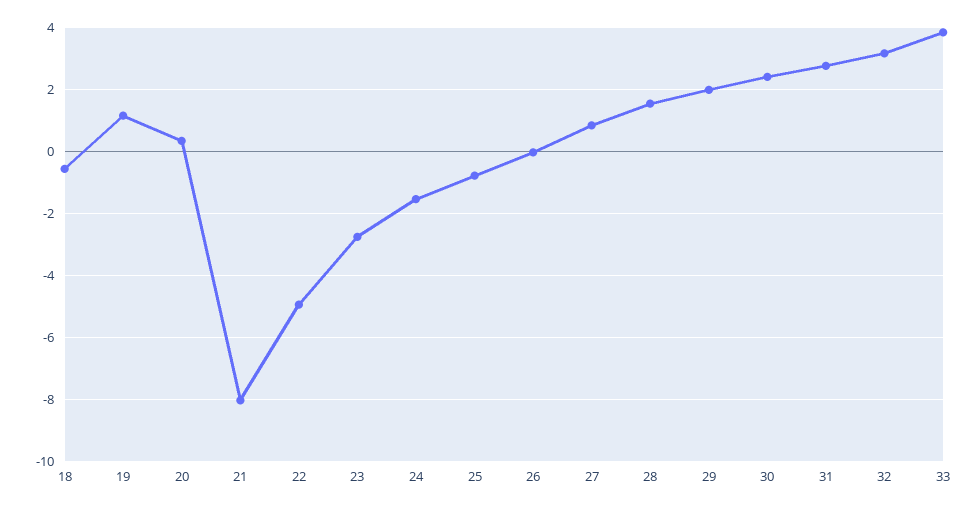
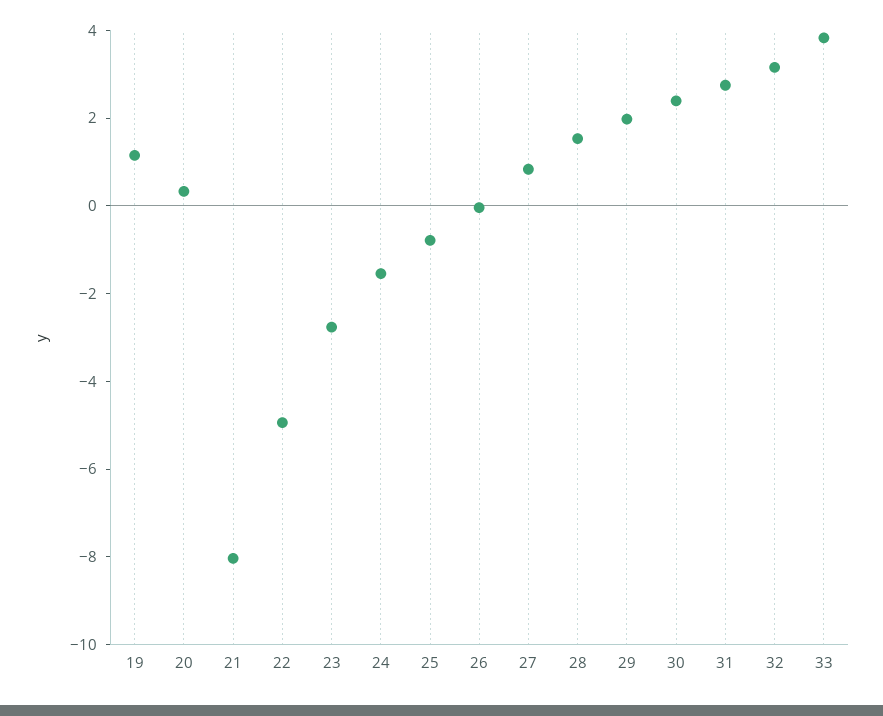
18: -0.6 -> none

